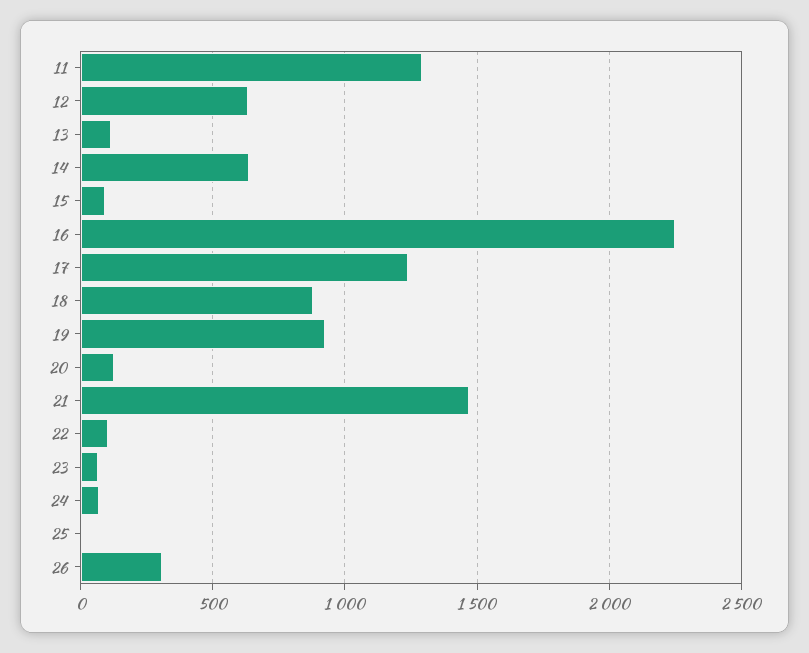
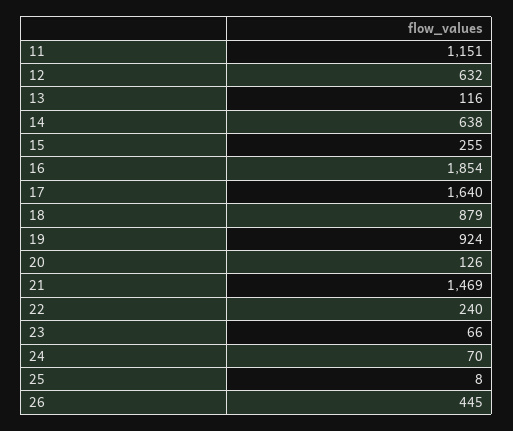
11: 1300 -> 1151
15: 100 -> 255
16: 2250 -> 1854
17: 1250 -> 1640
22: 100 -> 240
26: 300 -> 445

